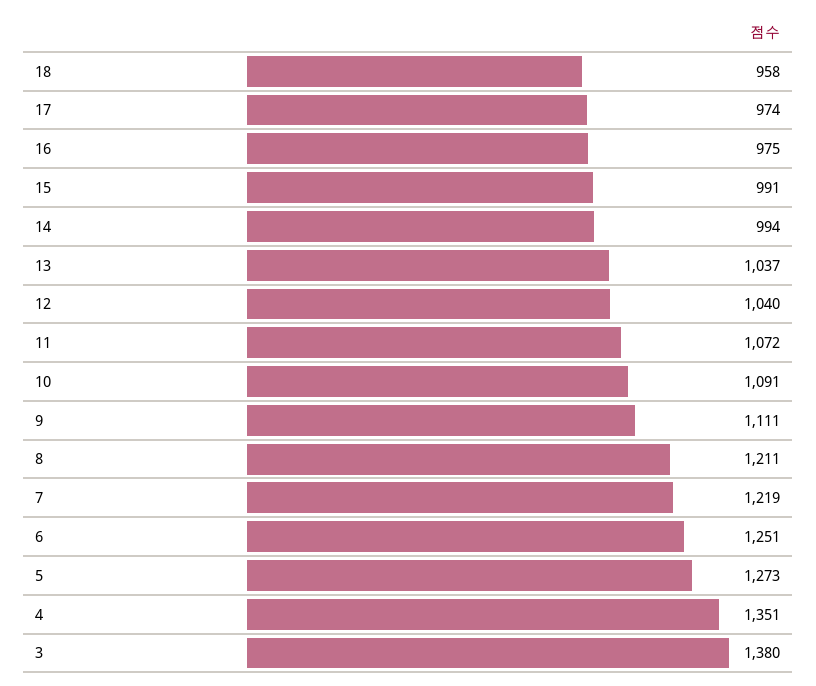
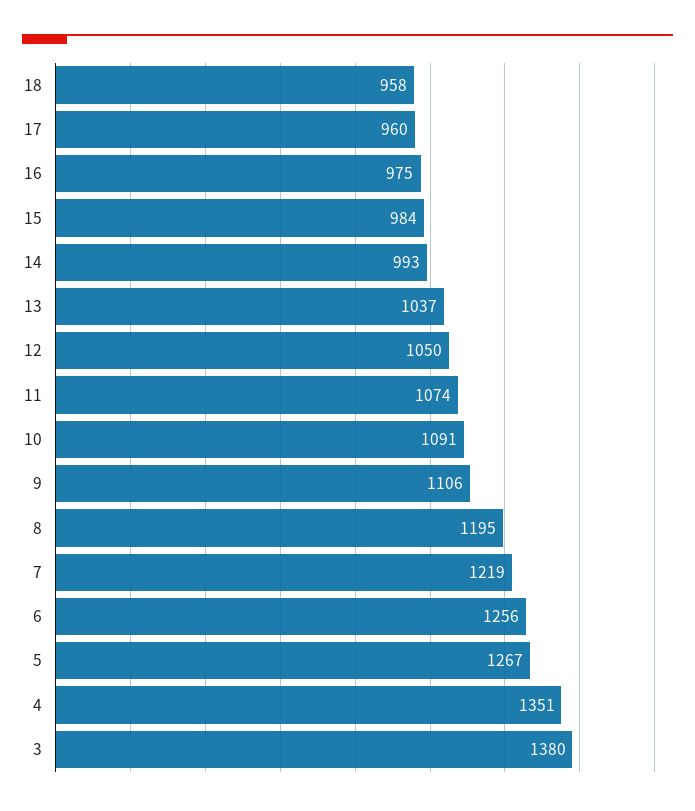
17: 974 -> 960
15: 991 -> 984
14: 994 -> 993
12: 1040 -> 1050
11: 1072 -> 1074
9: 1111 -> 1106
8: 1211 -> 1195
6: 1251 -> 1256
5: 1273 -> 1267

